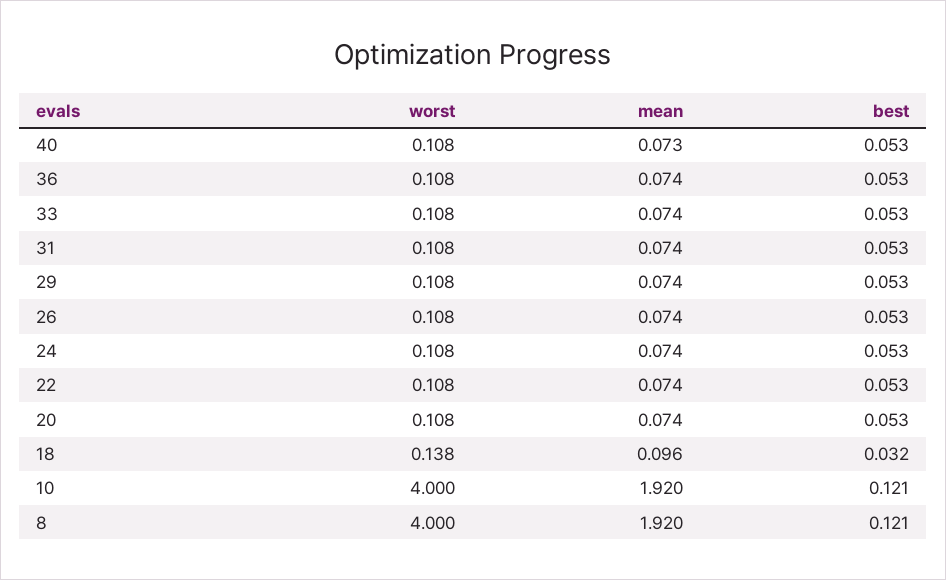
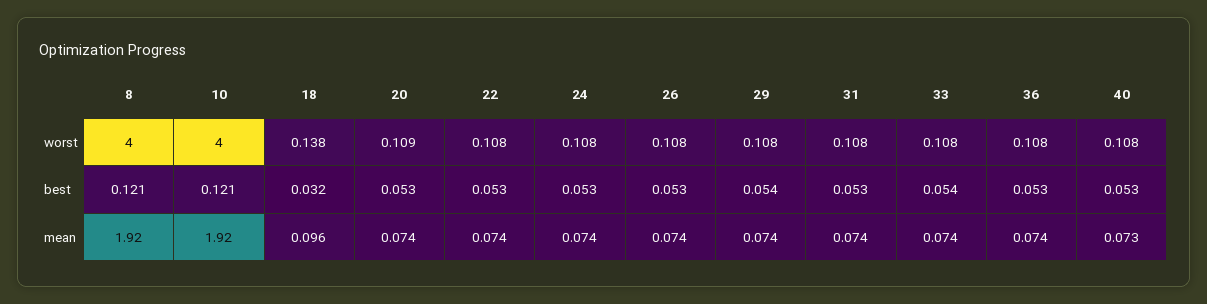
best, 33: 0.053 -> 0.054
best, 29: 0.053 -> 0.054
worst, 20: 0.108 -> 0.109

